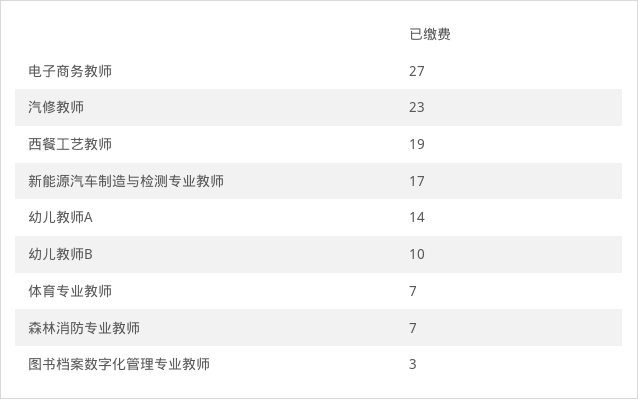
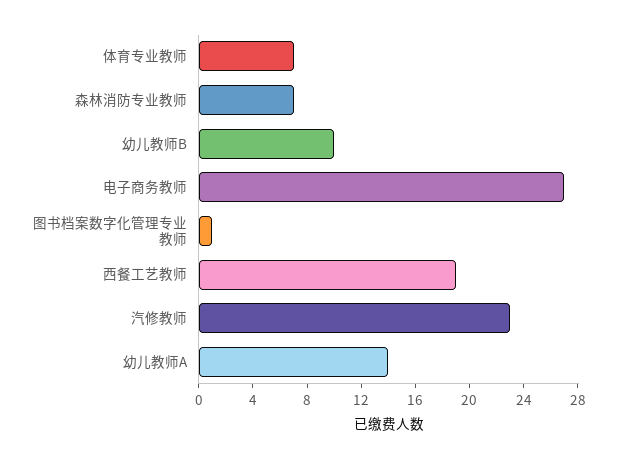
新能源汽车制造与检测专业教师: 17 -> none
图书档案数字化管理专业教师: 3 -> 1

